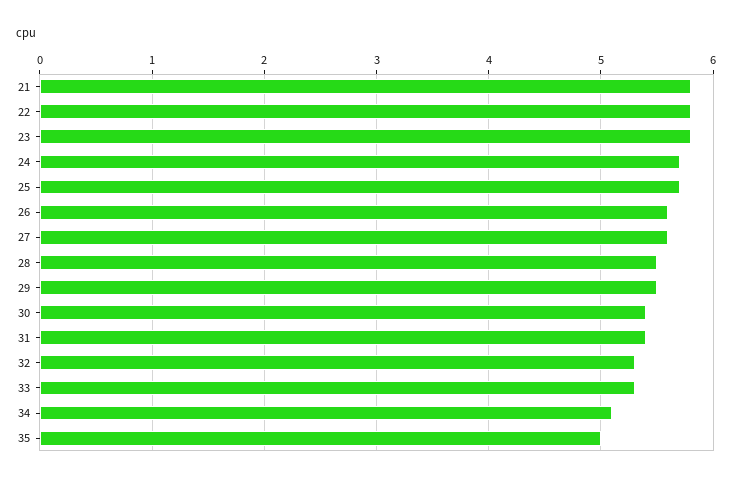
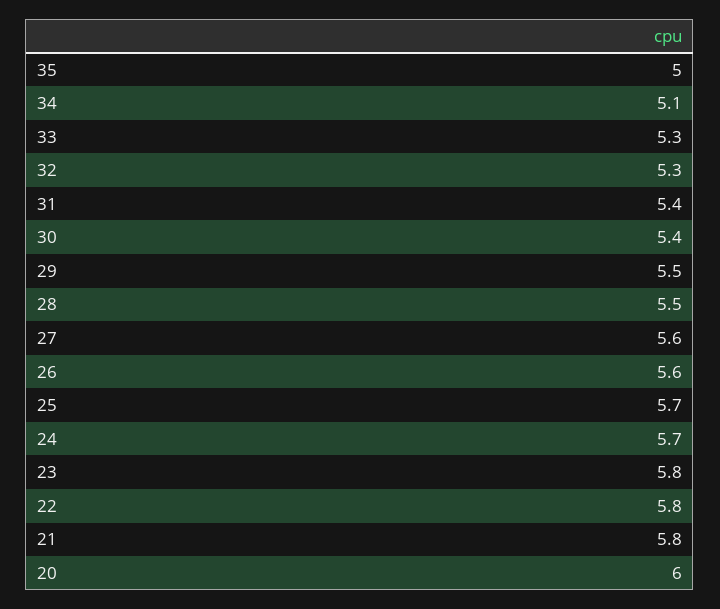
20: none -> 6

